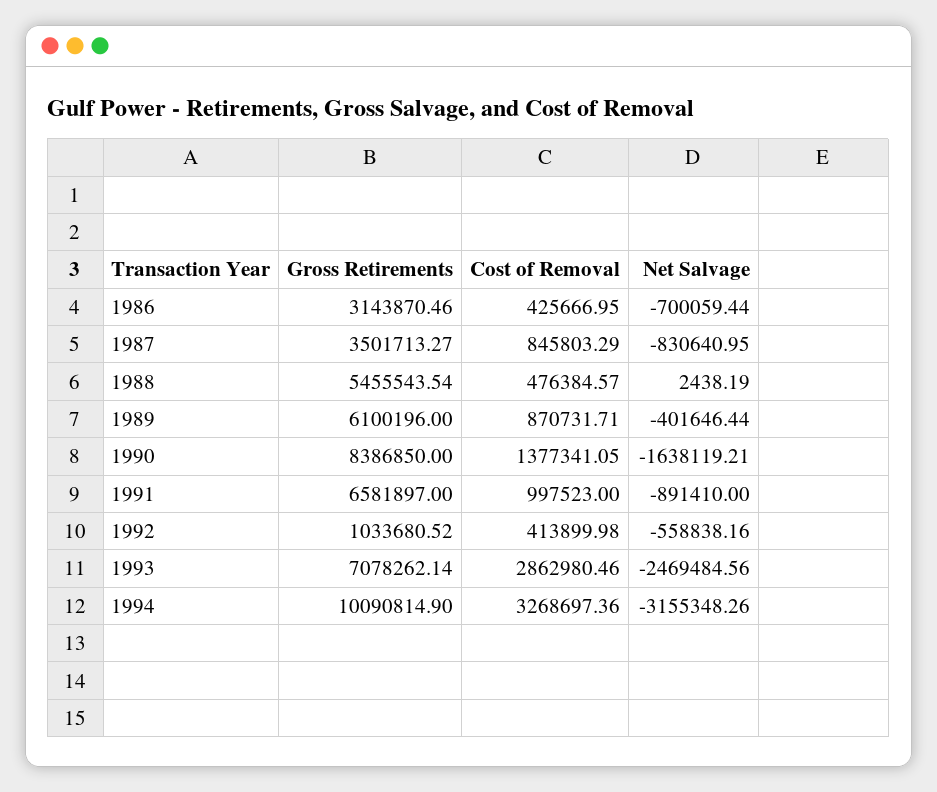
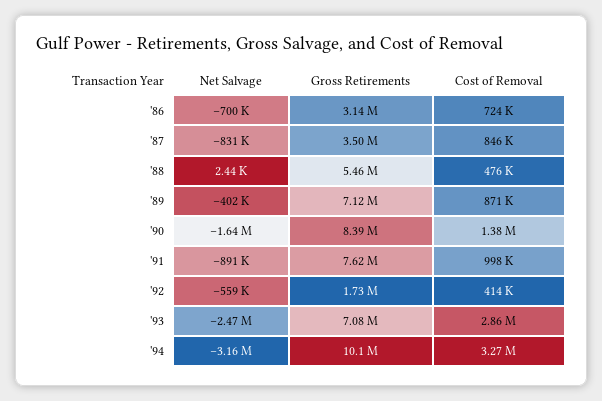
Cost of Removal, 1986: 425666.95 -> 724000
Gross Retirements, 1989: 6100196 -> 7120000
Gross Retirements, 1991: 6581897 -> 7620000
Gross Retirements, 1992: 1033680.52 -> 1730000

